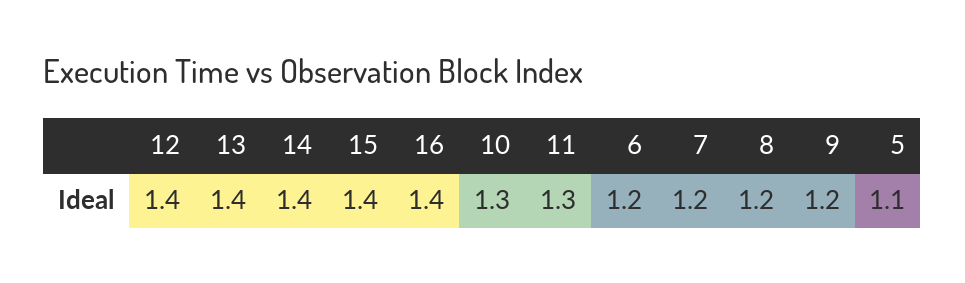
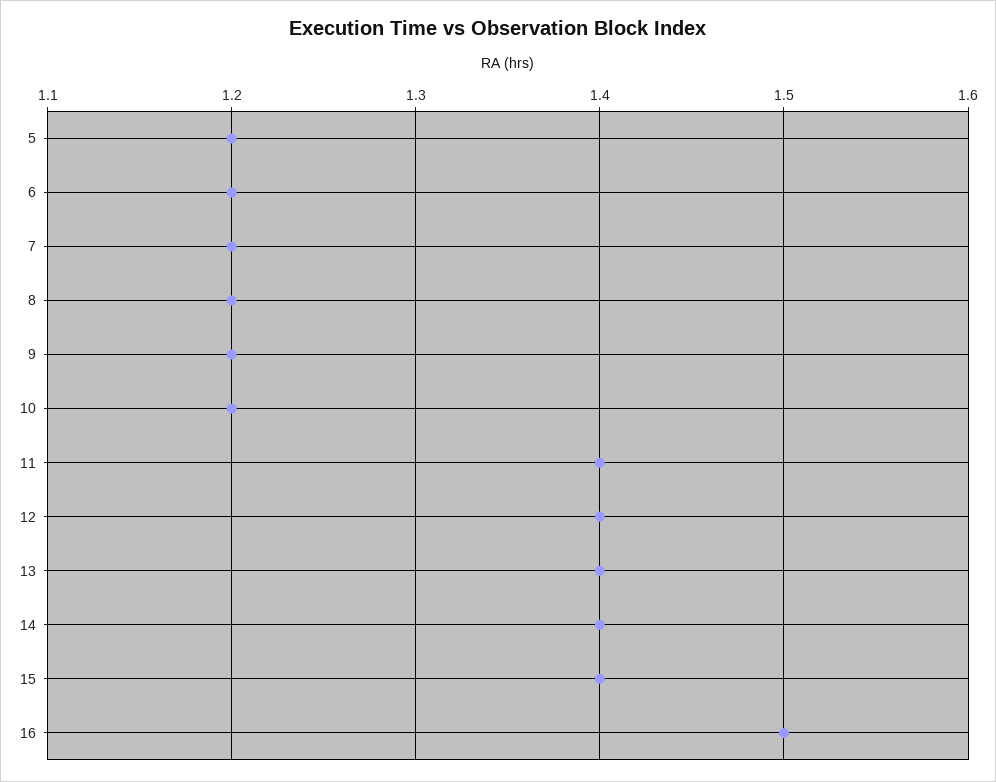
16: 1.4 -> 1.5
10: 1.3 -> 1.2
11: 1.3 -> 1.4
5: 1.1 -> 1.2

